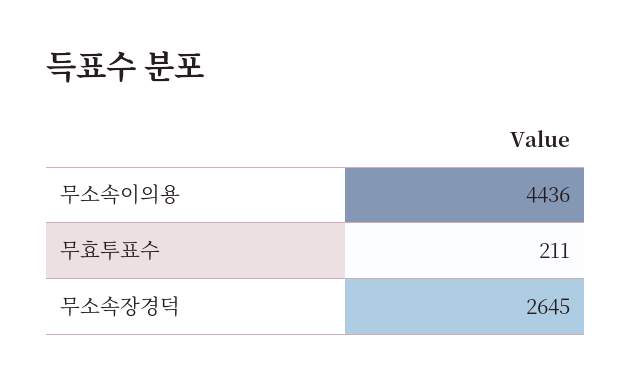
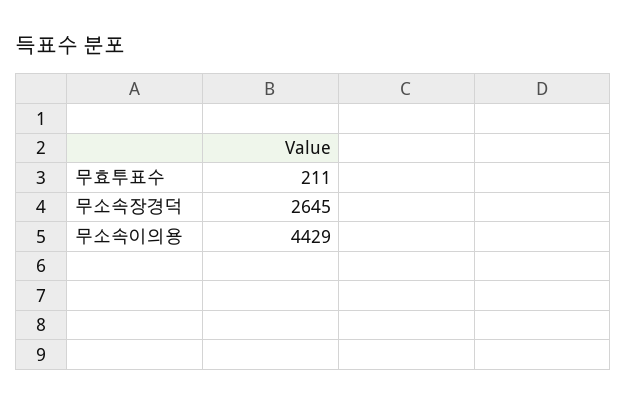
무소속이의용: 4436 -> 4429

